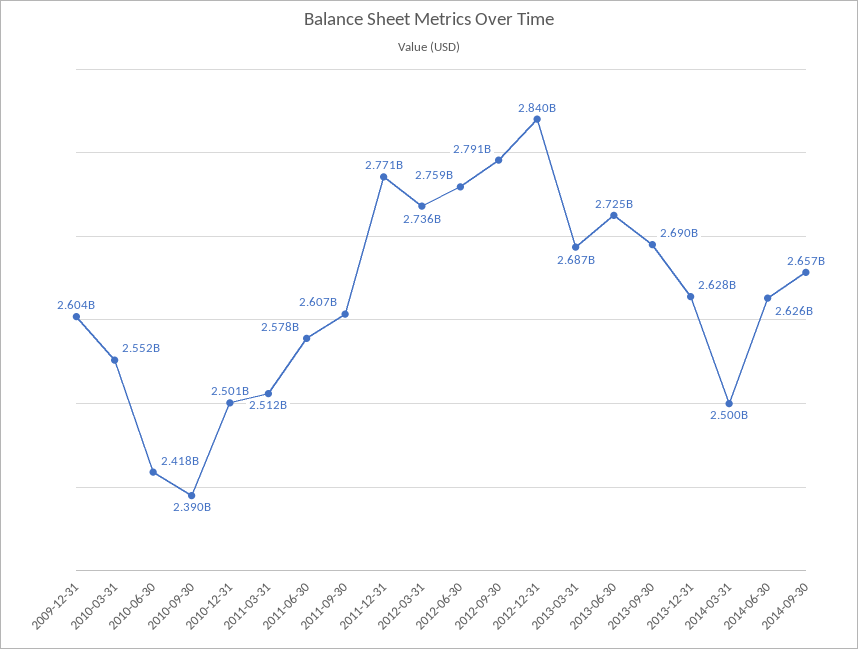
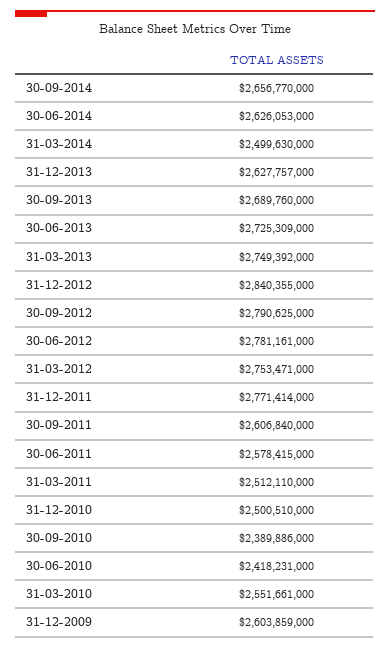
2012-03-31: 2736000000 -> 2753471000
2012-06-30: 2759000000 -> 2781161000
2013-03-31: 2687000000 -> 2749392000

